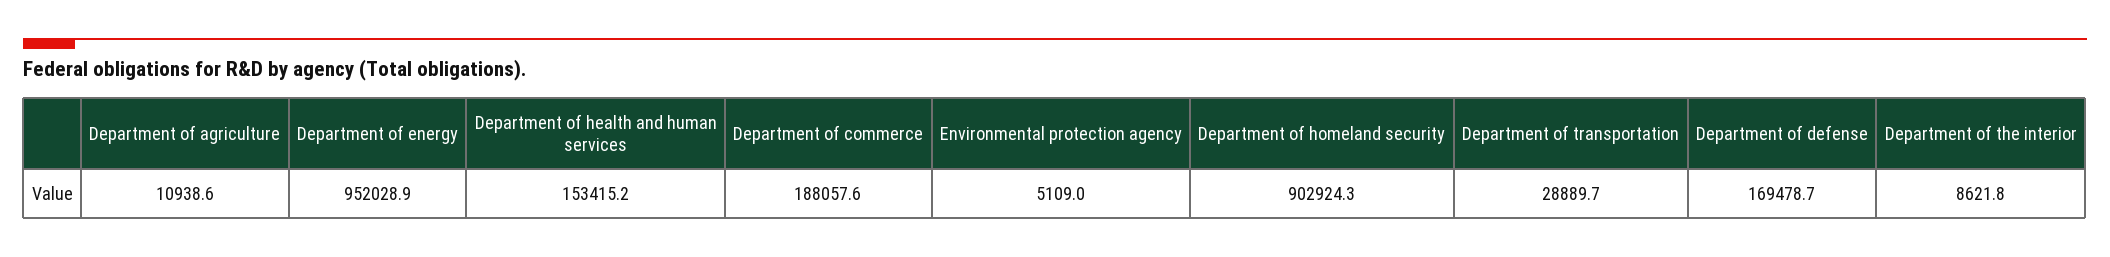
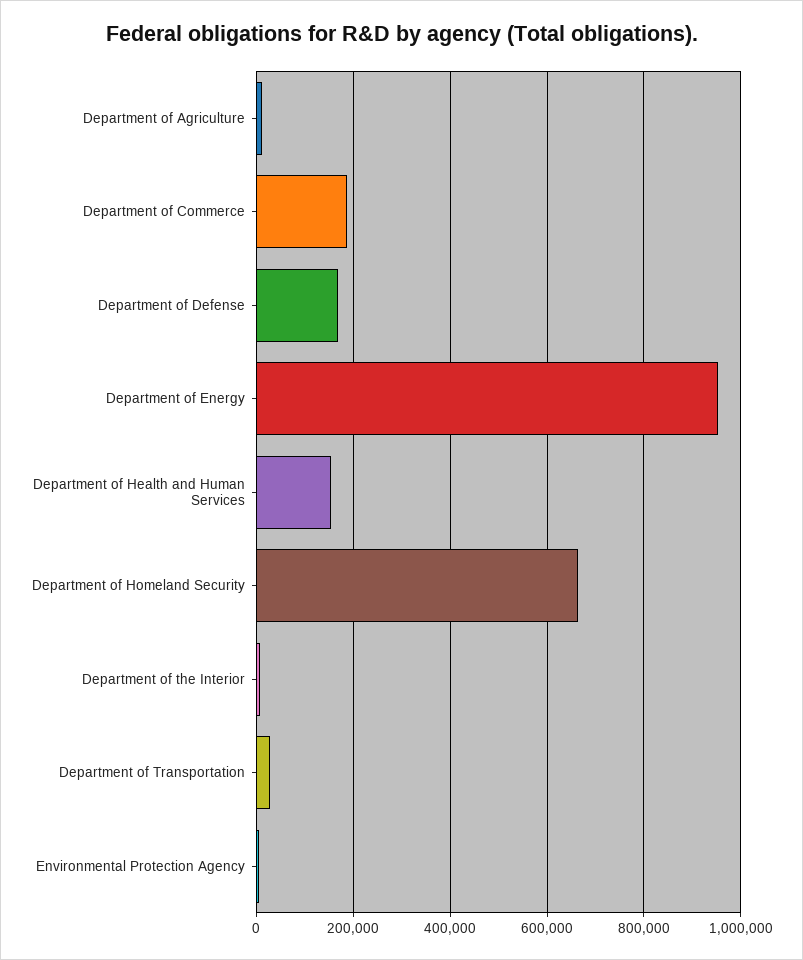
Department of homeland security: 902924.3 -> 660000

